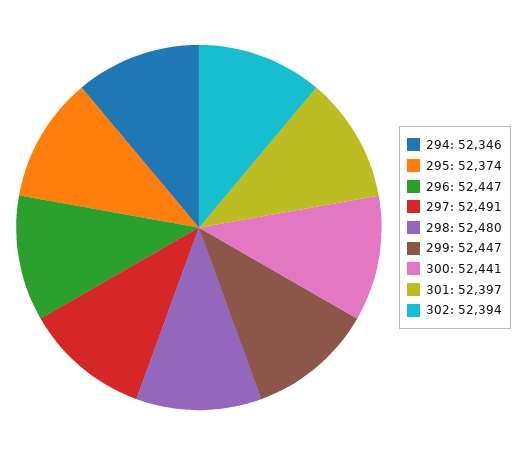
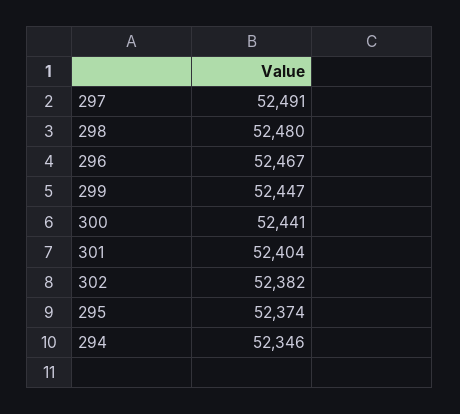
296: 52447 -> 52467
301: 52397 -> 52404
302: 52394 -> 52382

